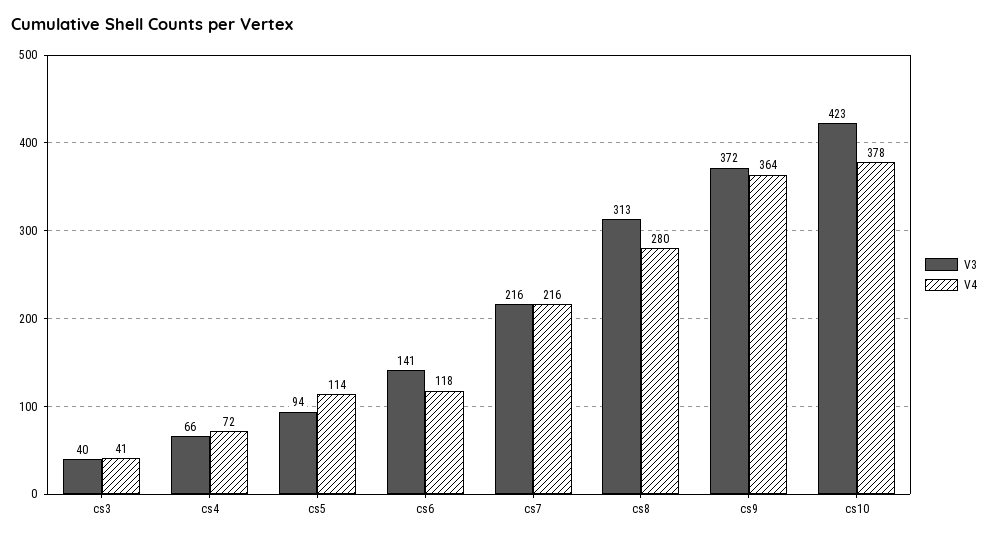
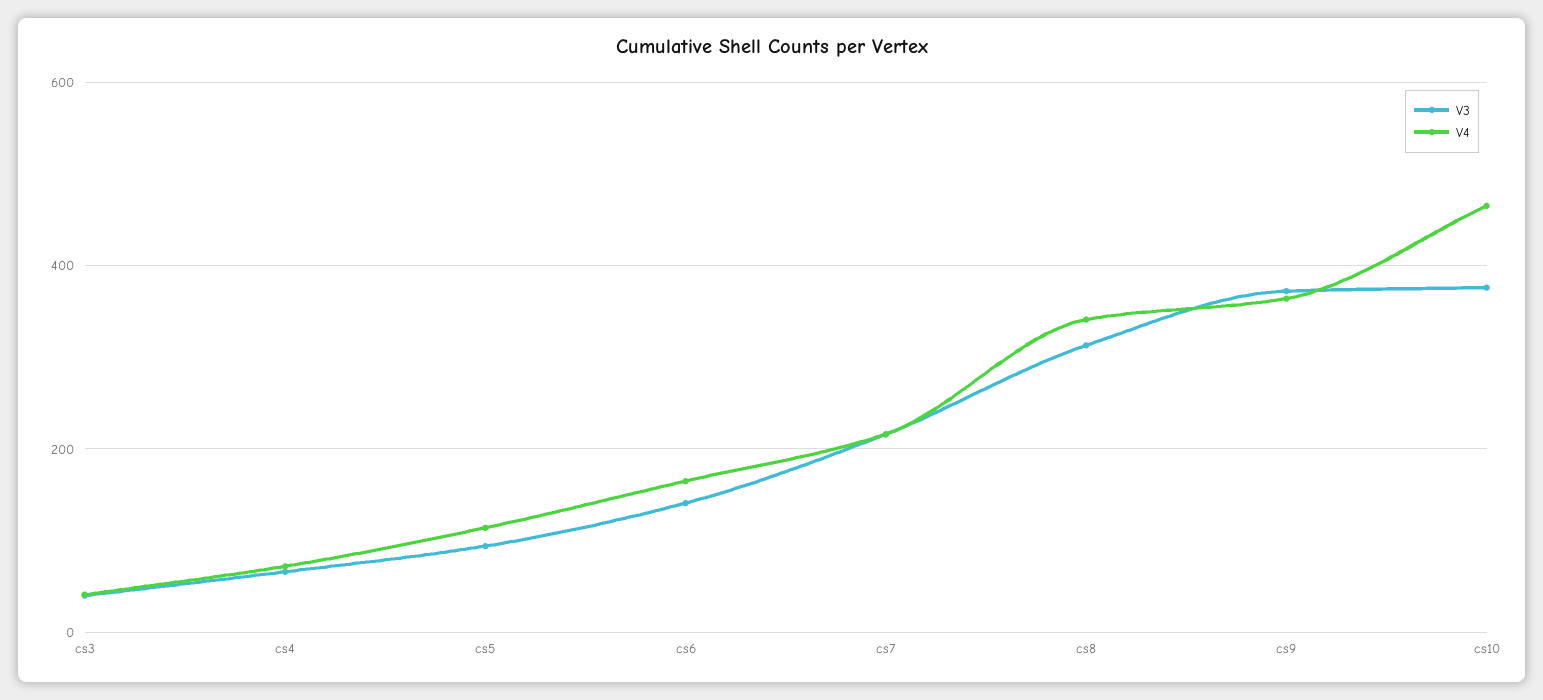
V4, cs6: 118 -> 160
V4, cs8: 280 -> 340
V3, cs10: 423 -> 380
V4, cs10: 378 -> 460

